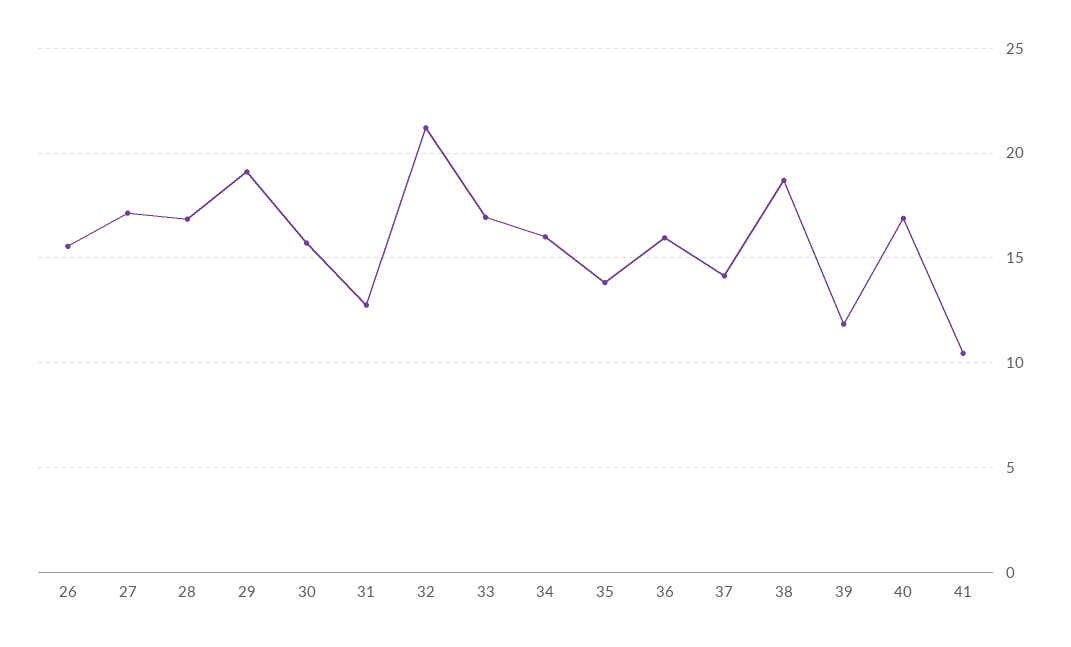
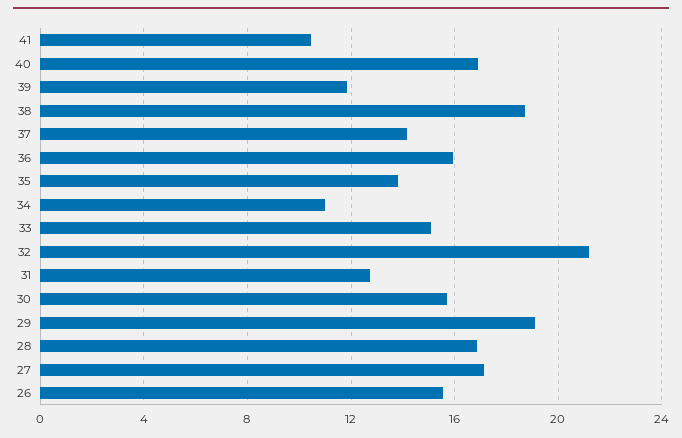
33: 17 -> 15
34: 16 -> 11

